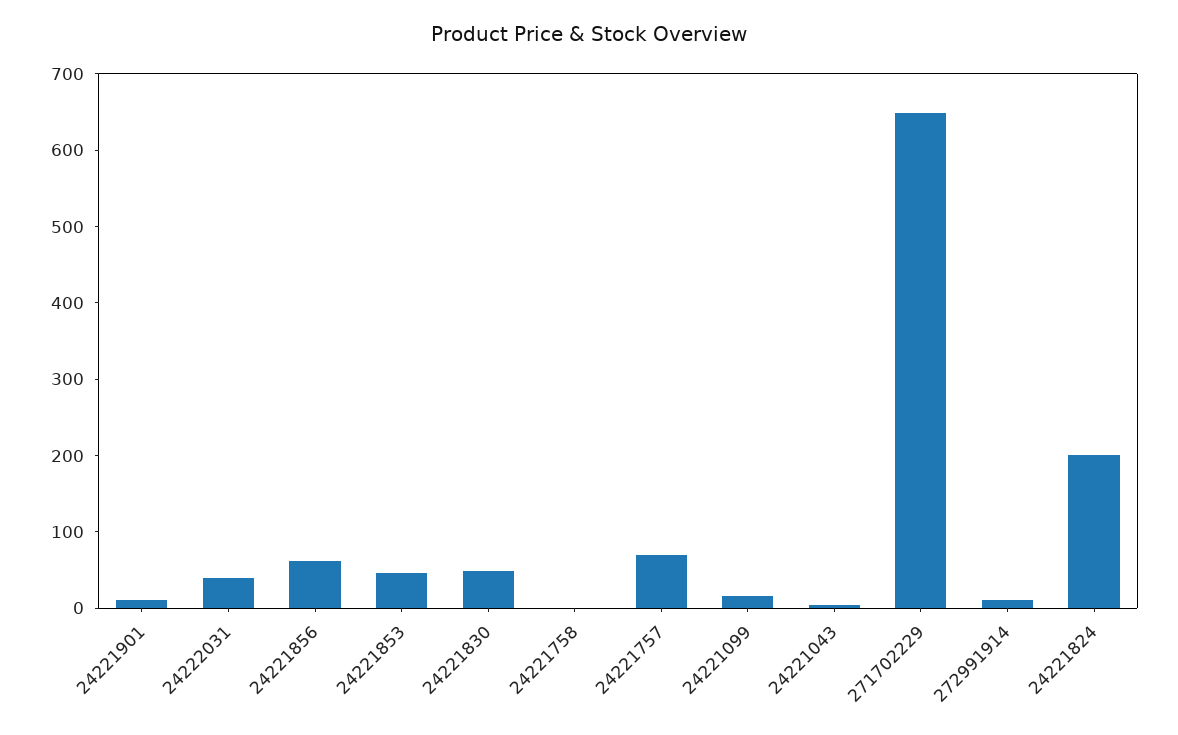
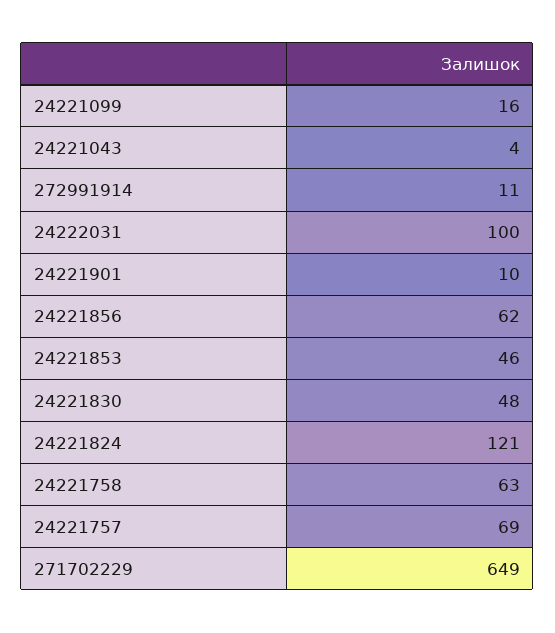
24222031: 40 -> 100
24221758: 0 -> 63
24221824: 200 -> 121

